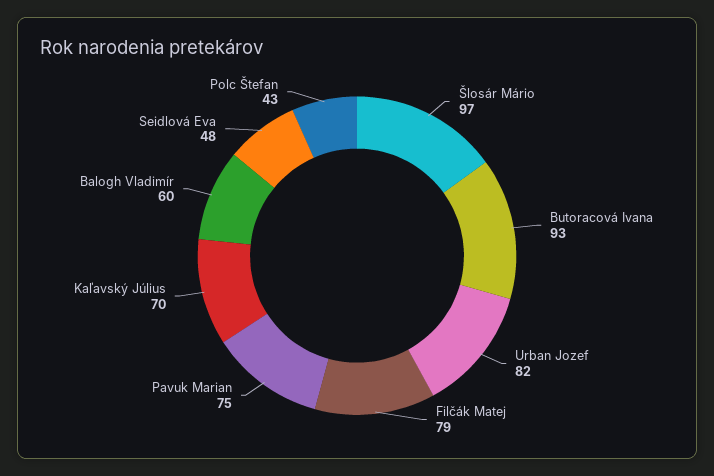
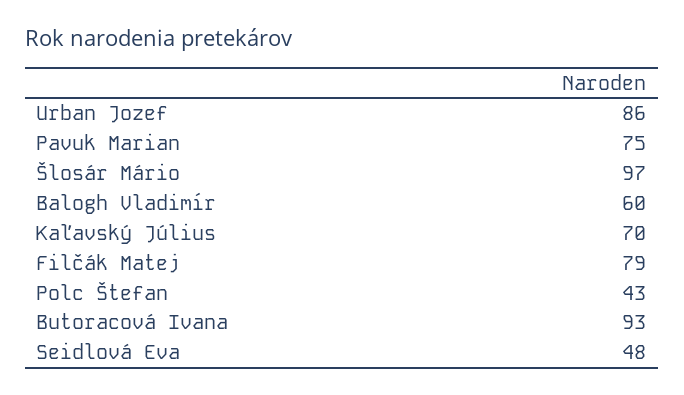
Urban Jozef: 82 -> 86

